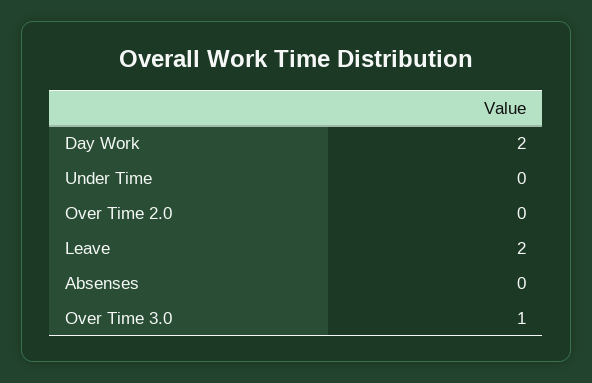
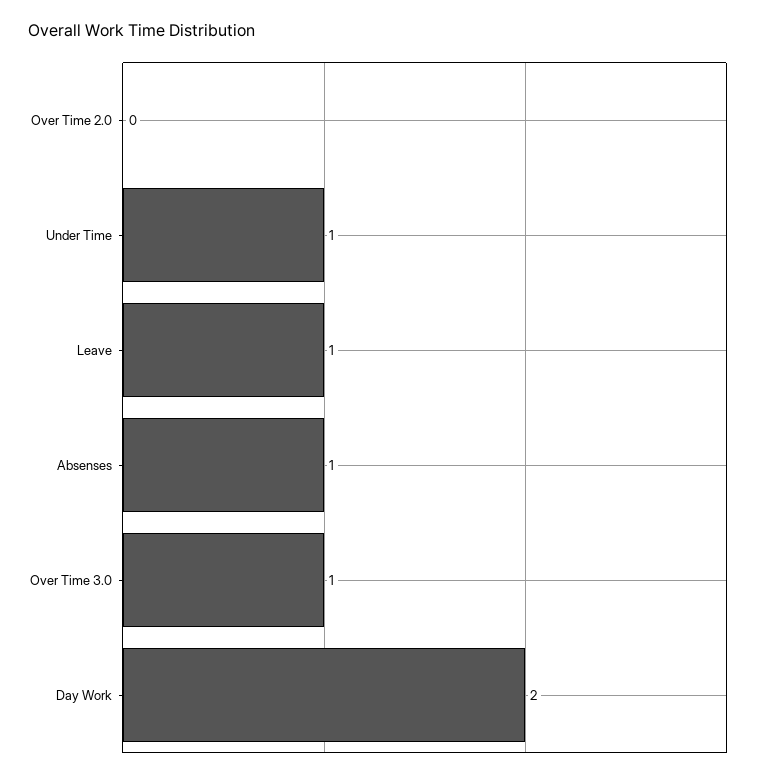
Under Time: 0 -> 1
Leave: 2 -> 1
Absenses: 0 -> 1

